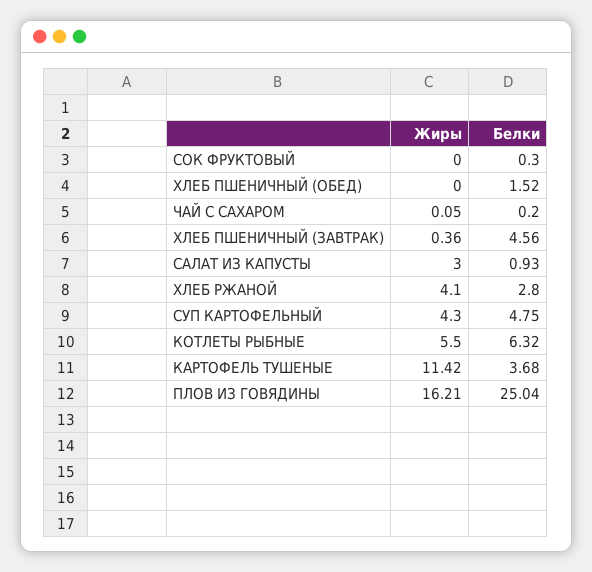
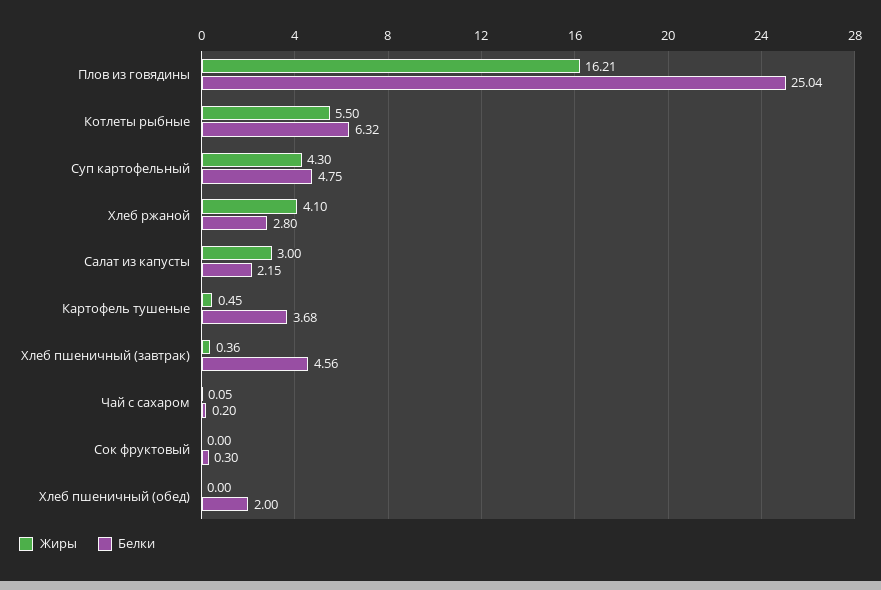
Белки, ХЛЕБ ПШЕНИЧНЫЙ (ОБЕД): 1.52 -> 2
Белки, САЛАТ ИЗ КАПУСТЫ: 0.93 -> 2.15
Жиры, КАРТОФЕЛЬ ТУШЕНЫЕ: 11.42 -> 0.45

